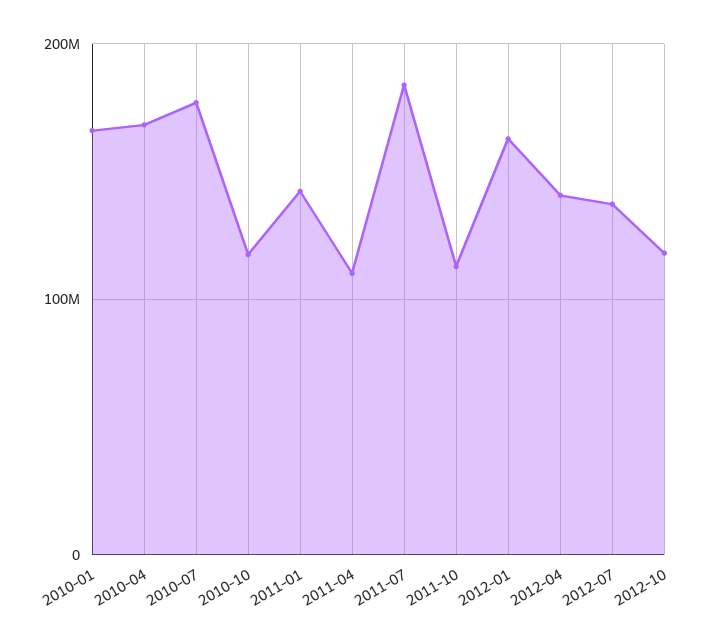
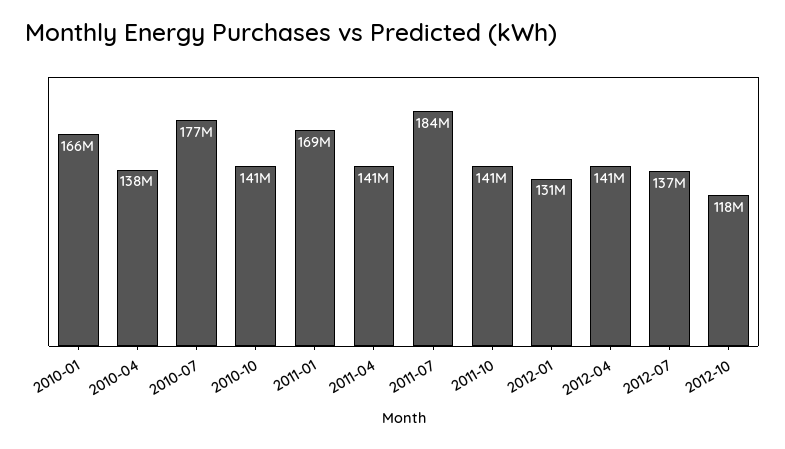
2010-04: 170000000 -> 138000000
2010-10: 120000000 -> 141000000
2011-01: 140000000 -> 169000000
2011-04: 110000000 -> 141000000
2011-10: 110000000 -> 141000000
2012-01: 160000000 -> 131000000

